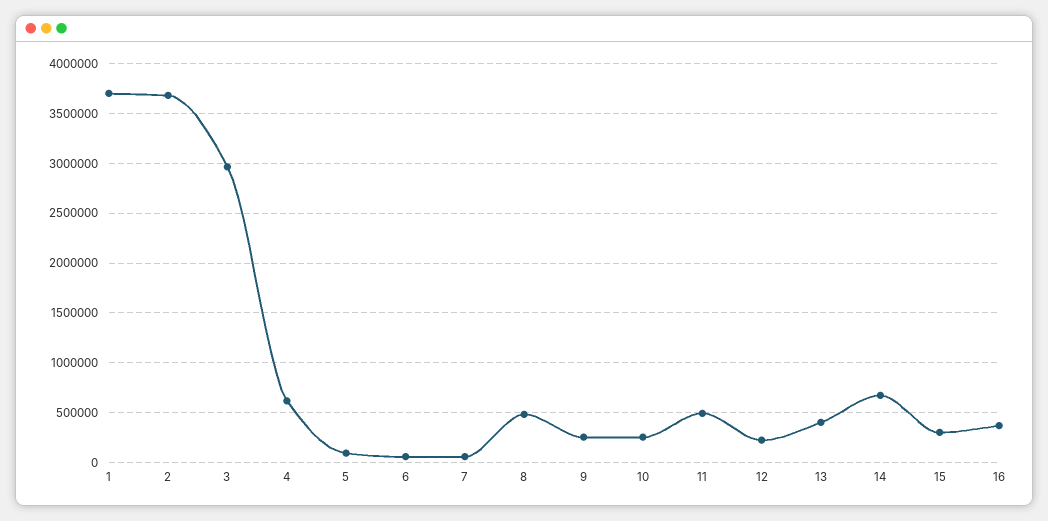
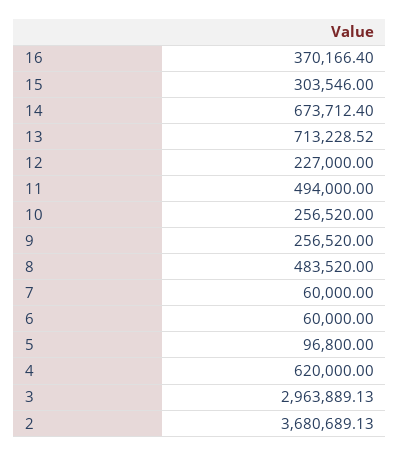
1: 3700000 -> none
13: 400000 -> 713228.52

